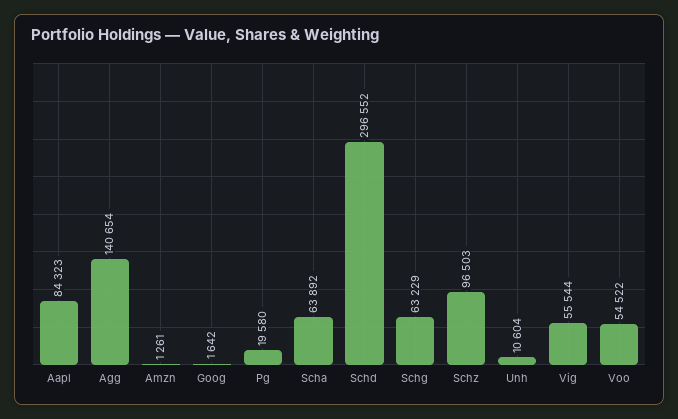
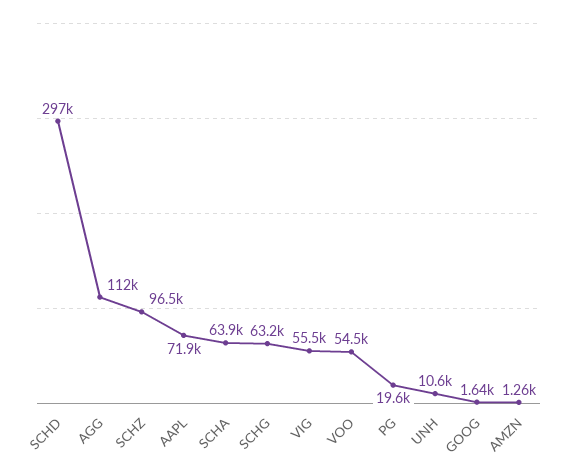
Aapl: 84323 -> 71900
Agg: 140654 -> 112000

